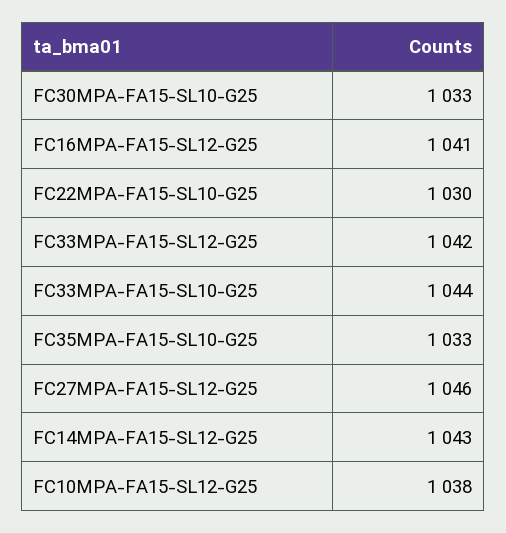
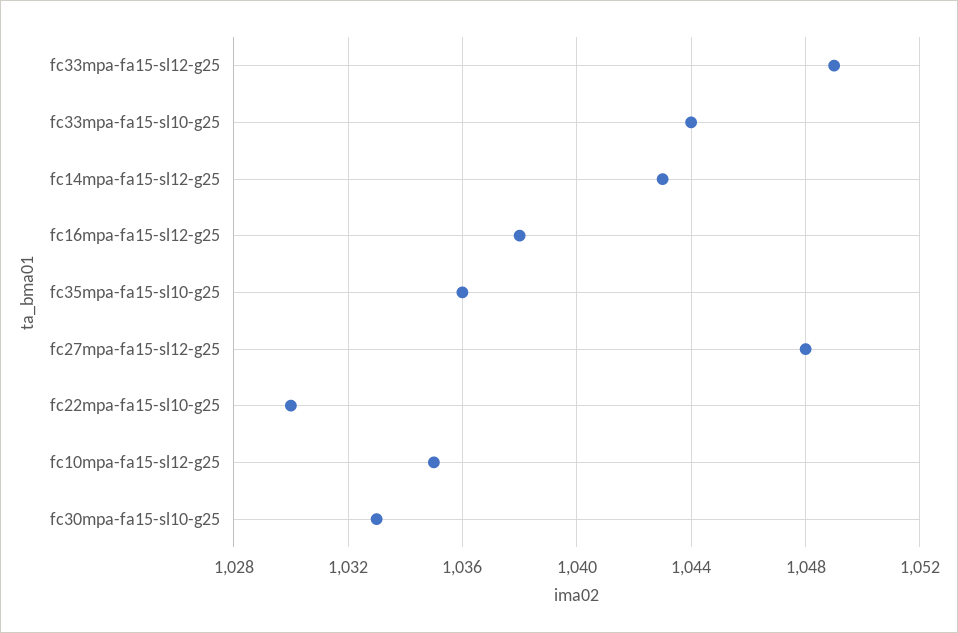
FC16MPA-FA15-SL12-G25: 1041 -> 1038
FC33MPA-FA15-SL12-G25: 1042 -> 1049
FC35MPA-FA15-SL10-G25: 1033 -> 1036
FC27MPA-FA15-SL12-G25: 1046 -> 1048
FC10MPA-FA15-SL12-G25: 1038 -> 1035

